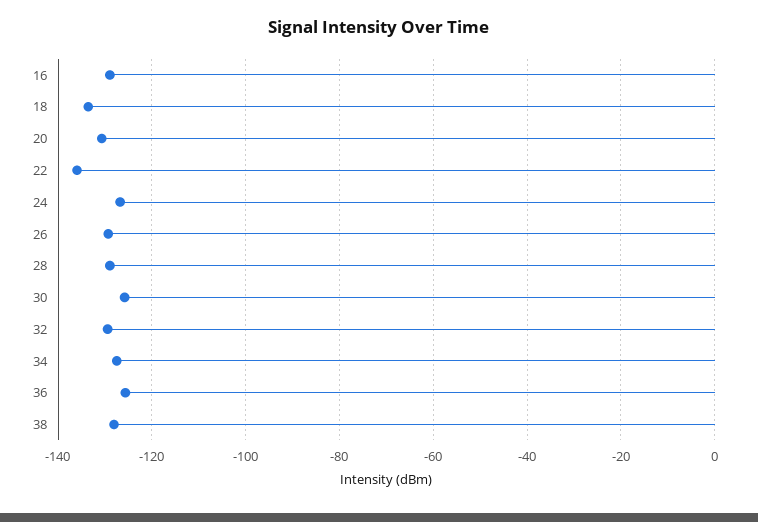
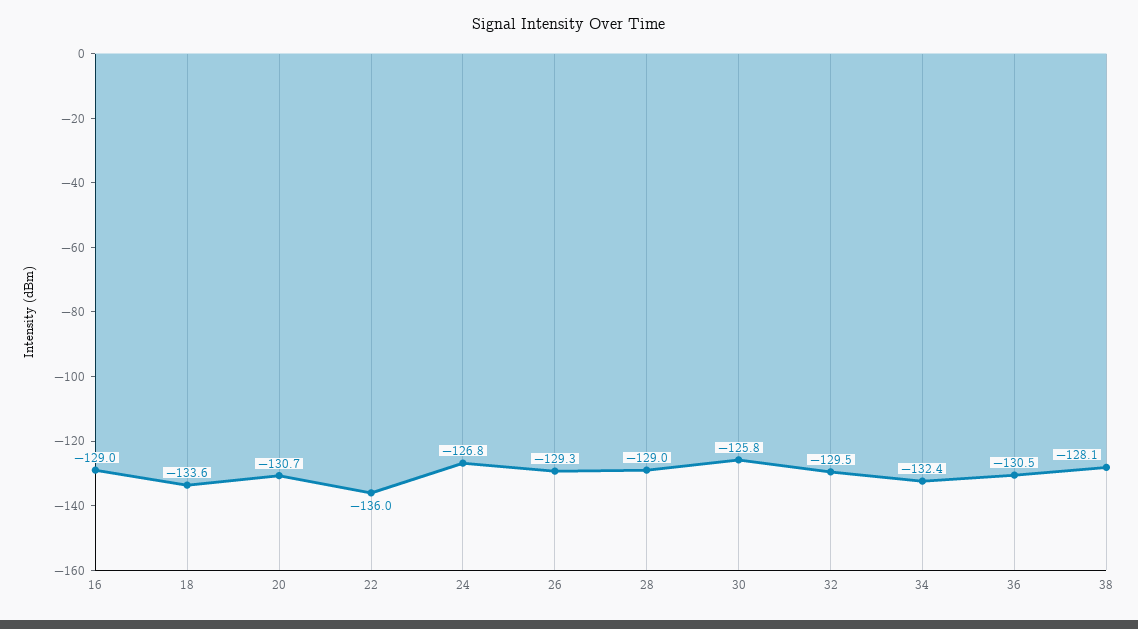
34: -128 -> -132.4
36: -126 -> -130.5

